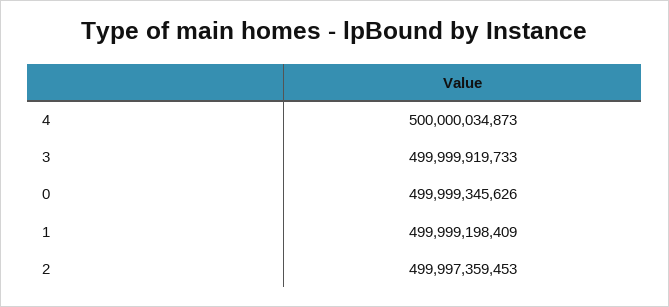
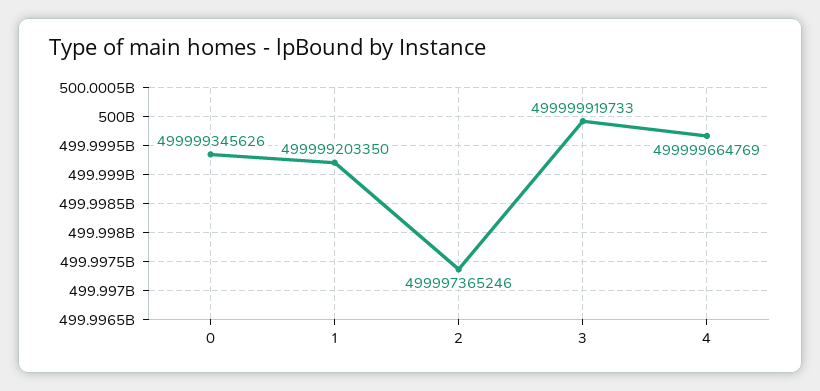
4: 500000034873 -> 499999664769
1: 499999198409 -> 499999203350
2: 499997359453 -> 499997365246

